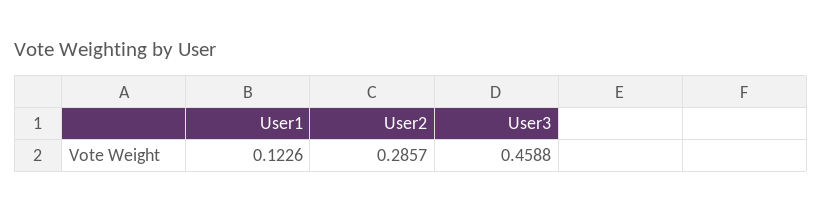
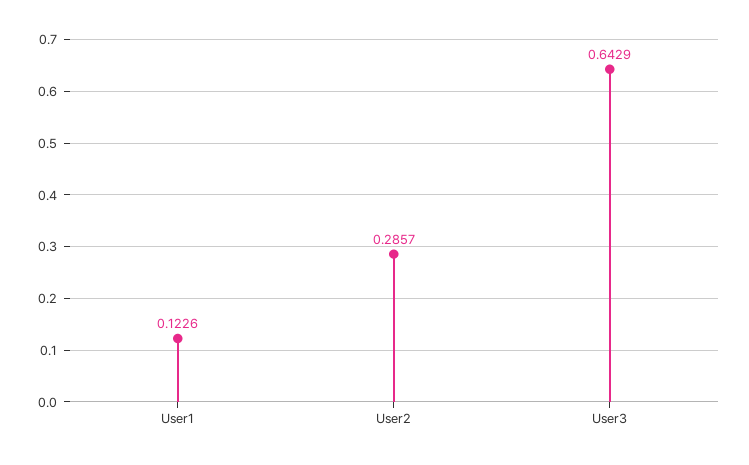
User3: 0.4588 -> 0.6429

